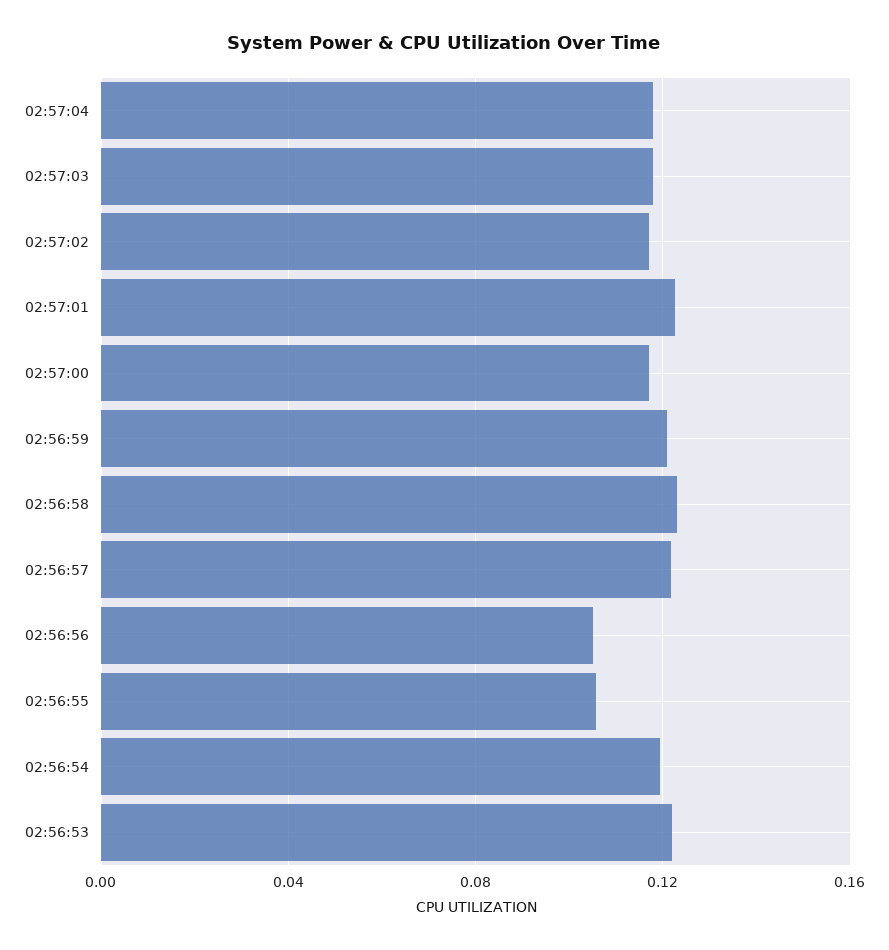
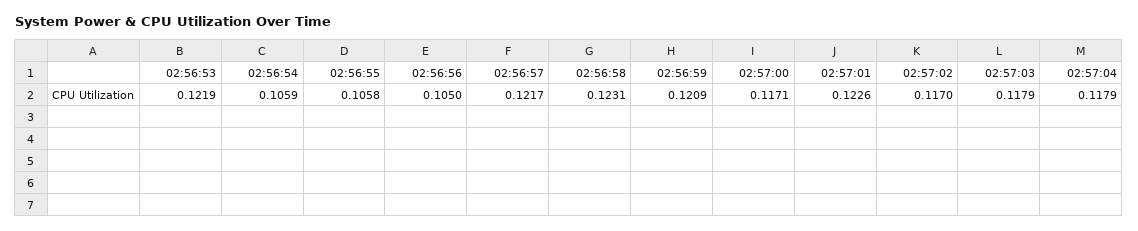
02:56:54: 0.12 -> 0.1059

